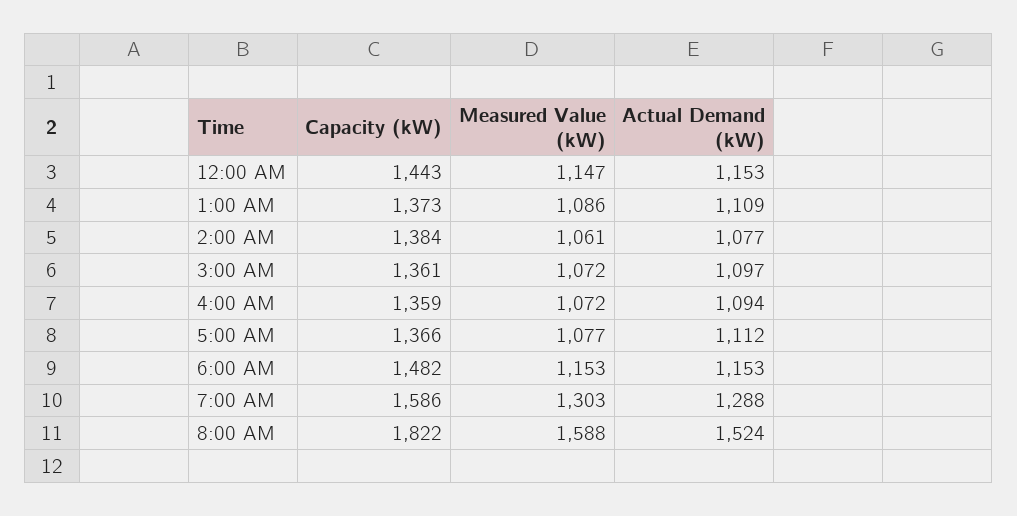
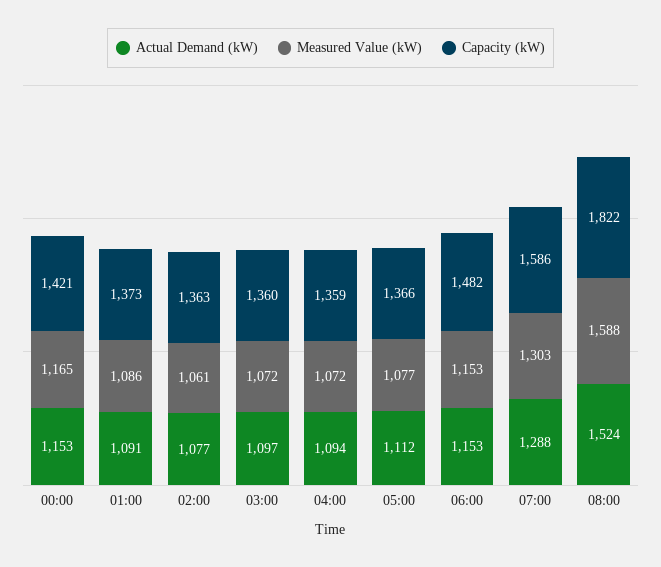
Capacity (kW), 12:00 AM: 1443 -> 1421
Measured Value (kW), 12:00 AM: 1147 -> 1165
Actual Demand (kW), 1:00 AM: 1109 -> 1091
Capacity (kW), 2:00 AM: 1384 -> 1363
Capacity (kW), 3:00 AM: 1361 -> 1360

